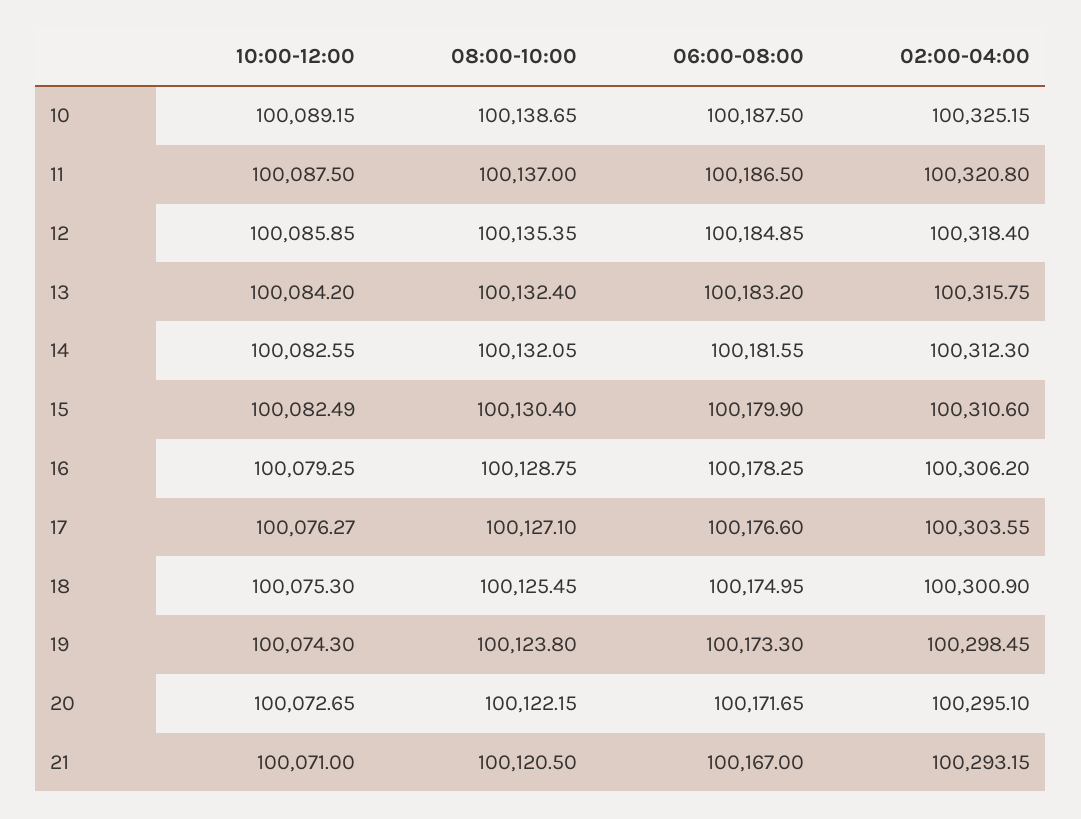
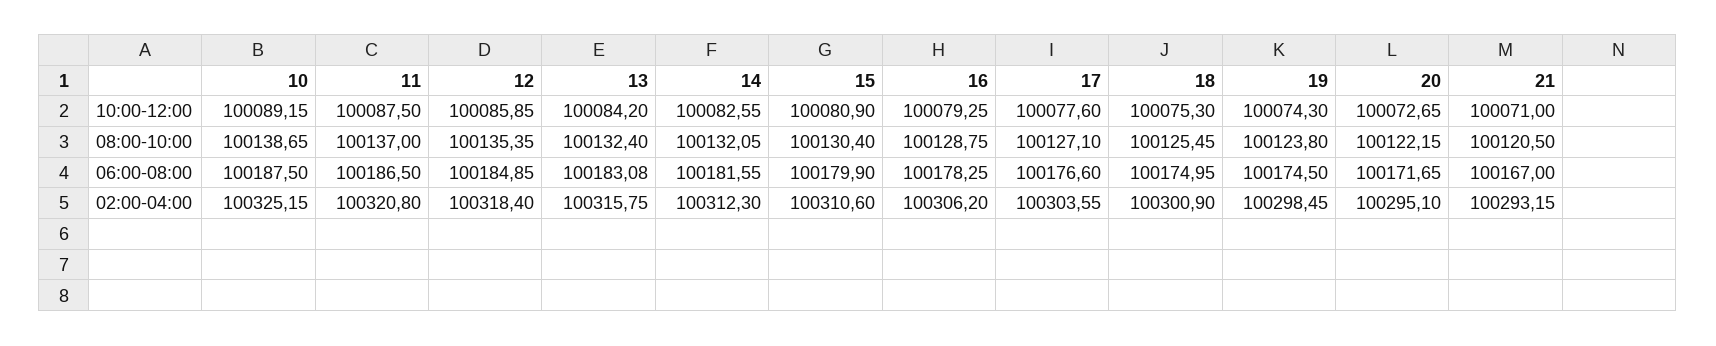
06:00-08:00, 13: 100183.2 -> 100183.08
10:00-12:00, 15: 100082.49 -> 100080.9
10:00-12:00, 17: 100076.27 -> 100077.6
06:00-08:00, 19: 100173.3 -> 100174.5

